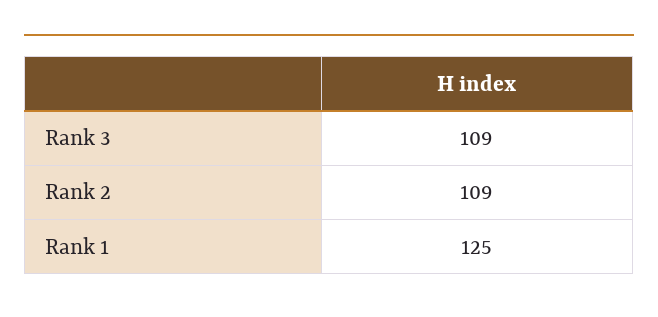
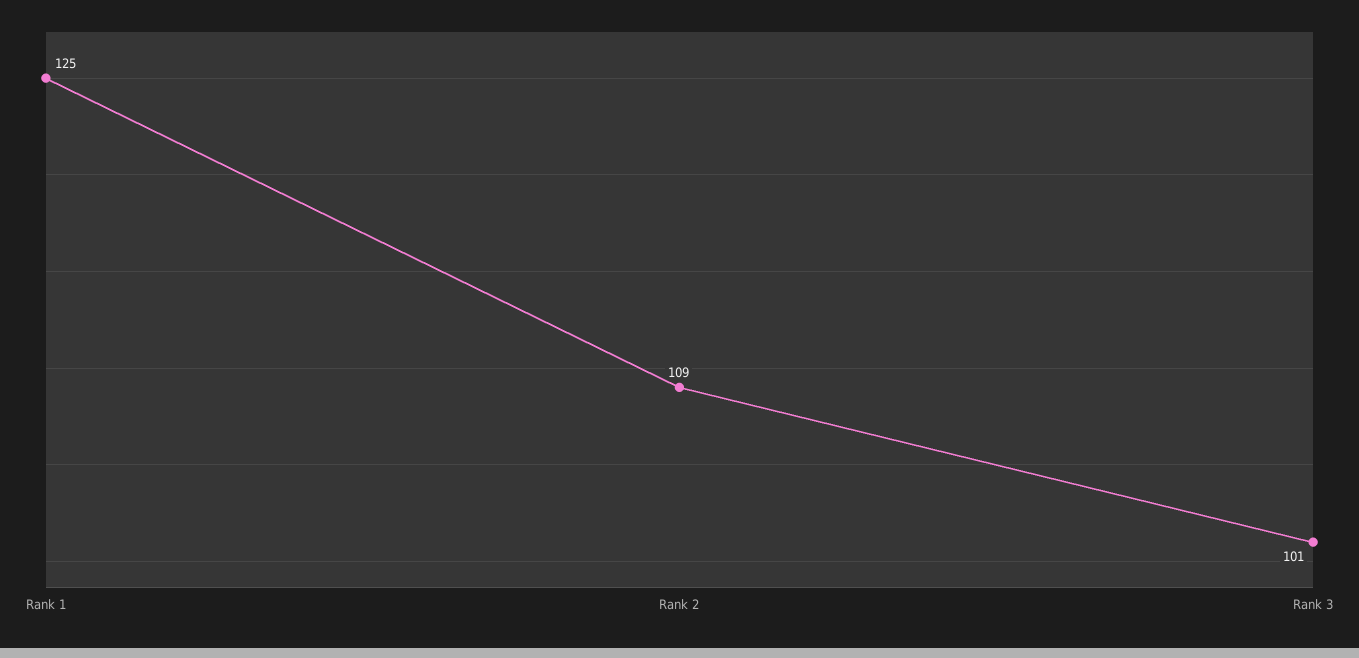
Rank 3: 109 -> 101

